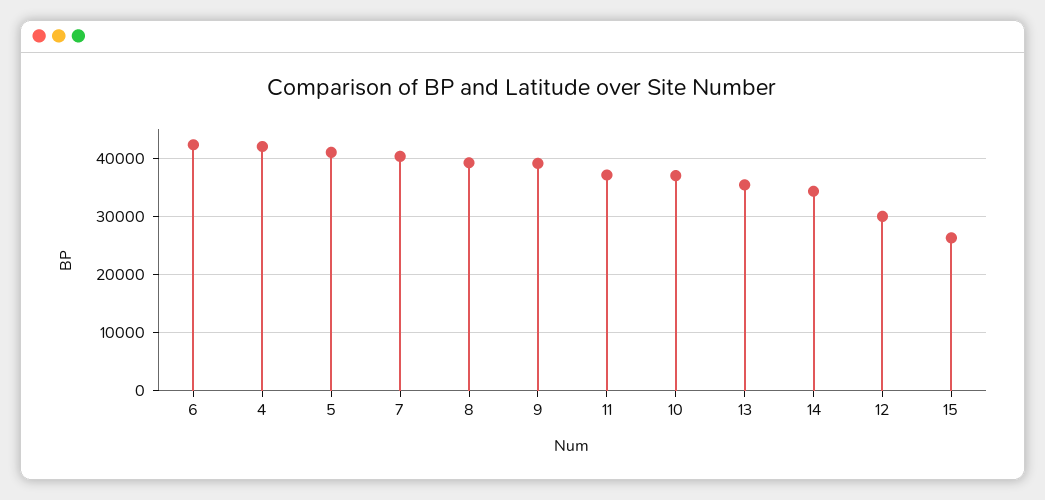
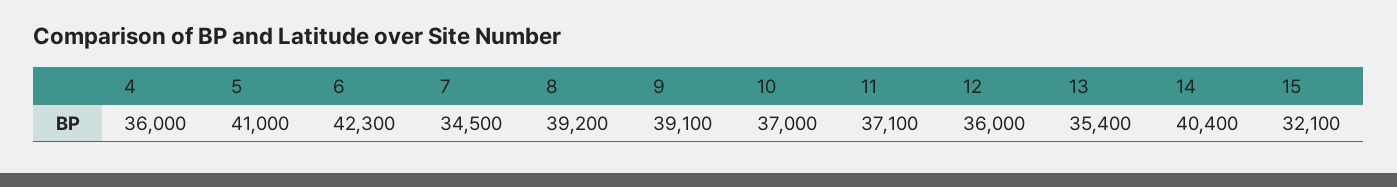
4: 42000 -> 36000
7: 40000 -> 34500
14: 34000 -> 40400
12: 30000 -> 36000
15: 26000 -> 32100

